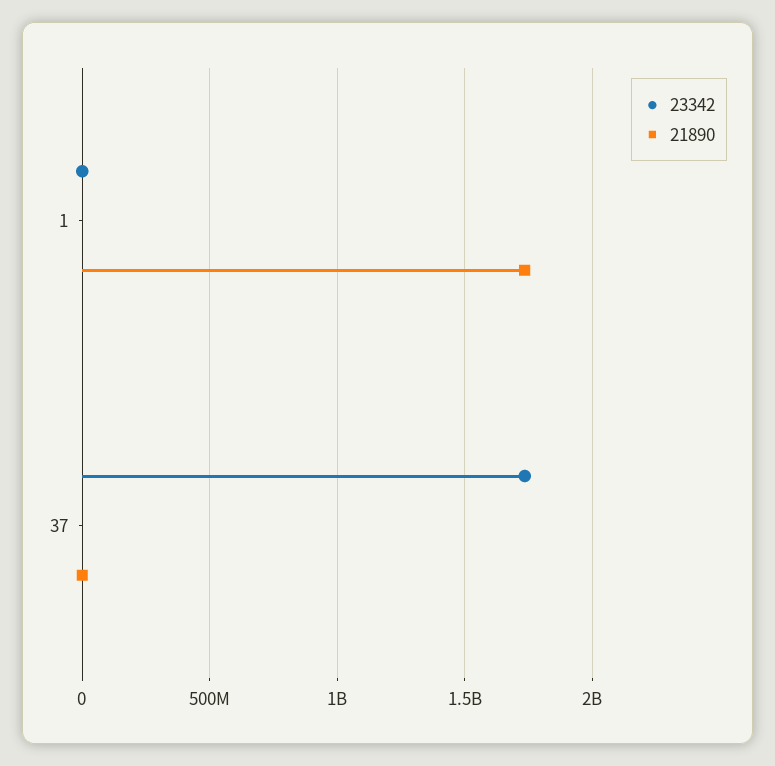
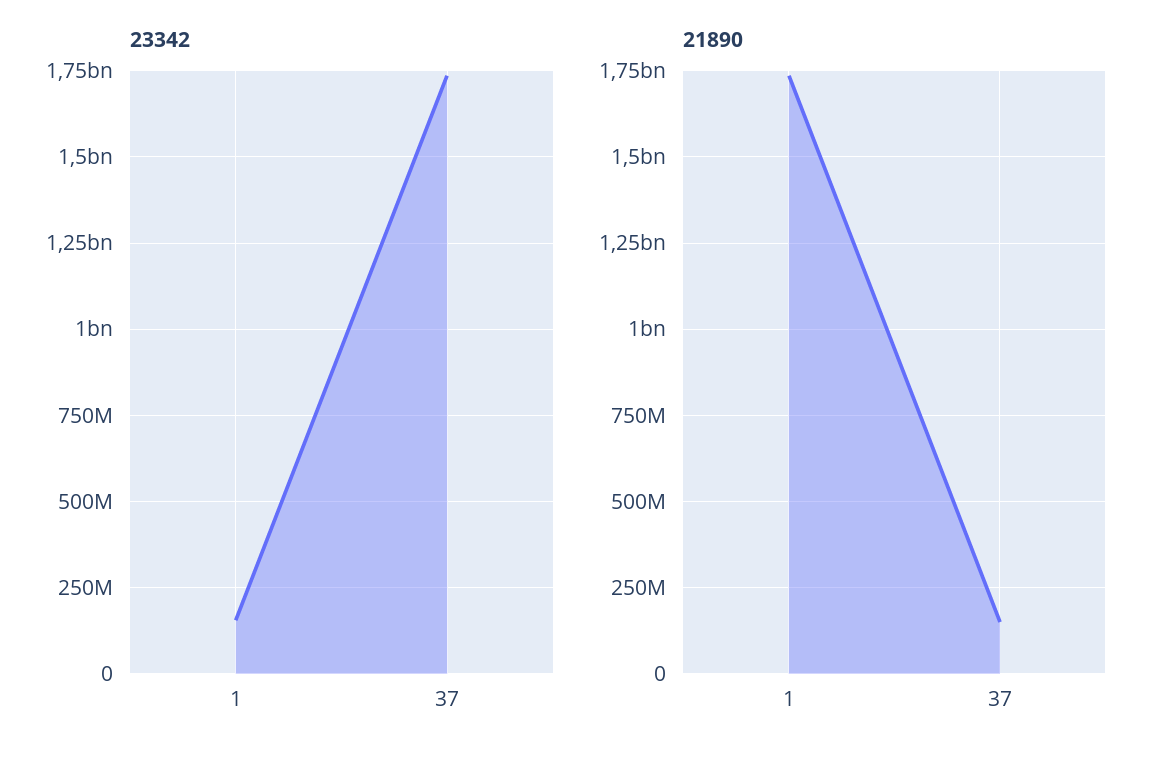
23342, 1: 0 -> 150000000
21890, 37: 0 -> 150000000

